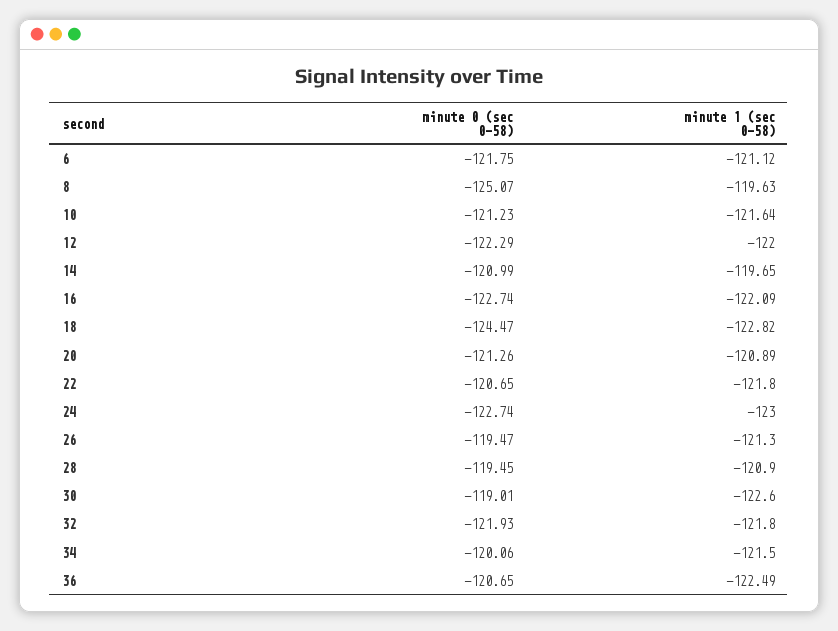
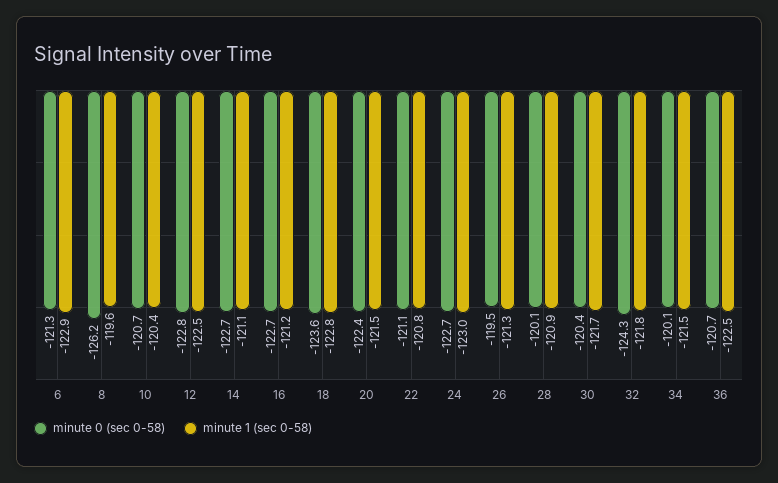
minute 0 (sec 0-58), 6: -121.75 -> -121.3
minute 1 (sec 0-58), 6: -121.12 -> -122.9
minute 0 (sec 0-58), 8: -125.07 -> -126.2
minute 0 (sec 0-58), 10: -121.23 -> -120.7
minute 1 (sec 0-58), 10: -121.64 -> -120.4
minute 0 (sec 0-58), 12: -122.29 -> -122.8
minute 1 (sec 0-58), 12: -122 -> -122.5
minute 0 (sec 0-58), 14: -120.99 -> -122.7
minute 1 (sec 0-58), 14: -119.65 -> -121.1
minute 1 (sec 0-58), 16: -122.09 -> -121.2
minute 0 (sec 0-58), 18: -124.47 -> -123.6
minute 0 (sec 0-58), 20: -121.26 -> -122.4
minute 1 (sec 0-58), 20: -120.89 -> -121.5
minute 0 (sec 0-58), 22: -120.65 -> -121.1
minute 1 (sec 0-58), 22: -121.8 -> -120.8
minute 0 (sec 0-58), 28: -119.45 -> -120.1
minute 0 (sec 0-58), 30: -119.01 -> -120.4
minute 1 (sec 0-58), 30: -122.6 -> -121.7
minute 0 (sec 0-58), 32: -121.93 -> -124.3

